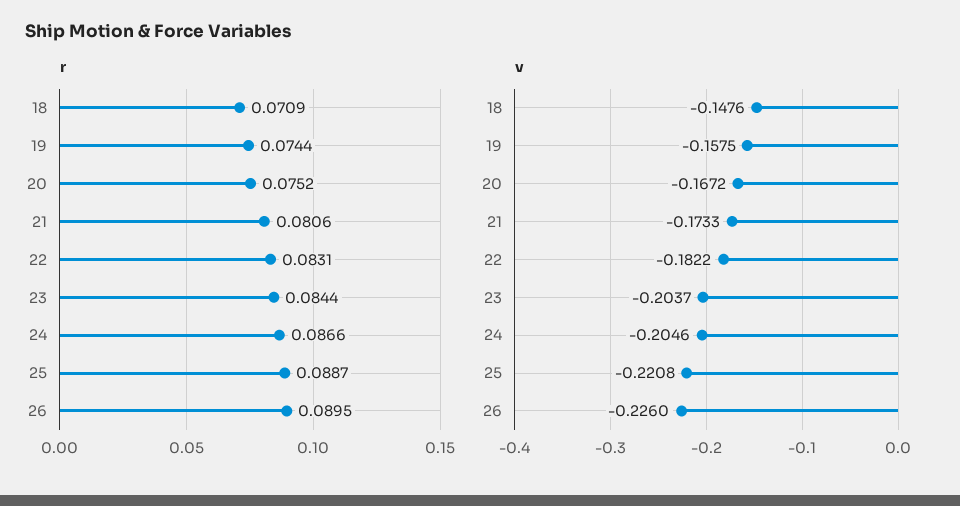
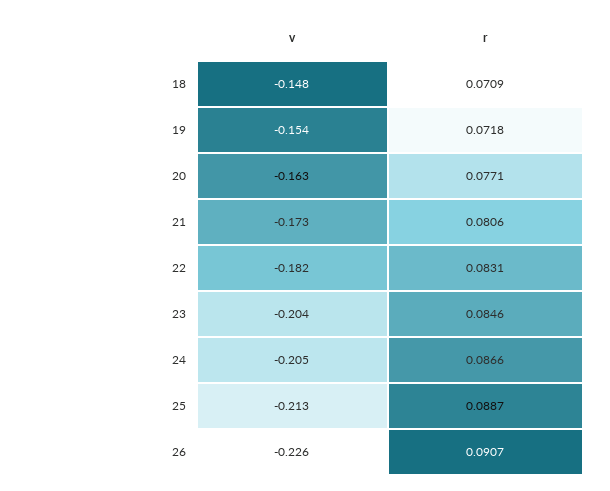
r, 19: 0.0744 -> 0.0718
r, 20: 0.0752 -> 0.0771
r, 23: 0.0844 -> 0.0846
r, 26: 0.0895 -> 0.0907
v, 19: -0.1575 -> -0.154
v, 20: -0.1672 -> -0.163
v, 25: -0.2208 -> -0.213

